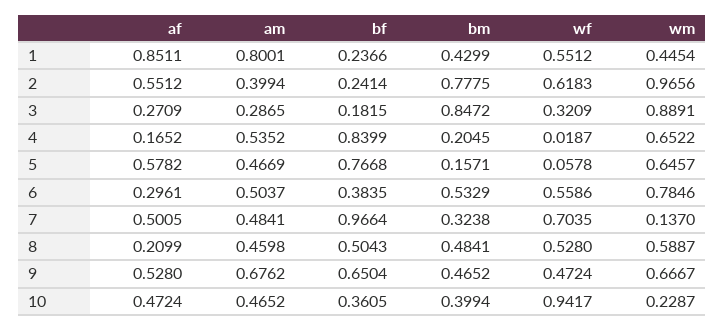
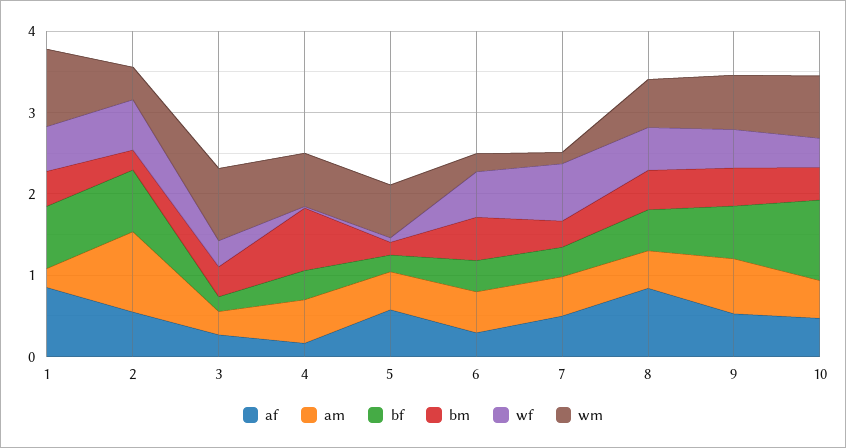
am, 1: 0.8001 -> 0.2
bf, 1: 0.2366 -> 0.8
wm, 1: 0.4454 -> 1
am, 2: 0.3994 -> 1
bf, 2: 0.2414 -> 0.8
bm, 2: 0.7775 -> 0.2
wm, 2: 0.9656 -> 0.4
bm, 3: 0.8472 -> 0.4
bf, 4: 0.8399 -> 0.4
bm, 4: 0.2045 -> 0.8
bf, 5: 0.7668 -> 0.2
wm, 6: 0.7846 -> 0.2
bf, 7: 0.9664 -> 0.4
af, 8: 0.2099 -> 0.8
bf, 10: 0.3605 -> 1
wf, 10: 0.9417 -> 0.4
wm, 10: 0.2287 -> 0.8

